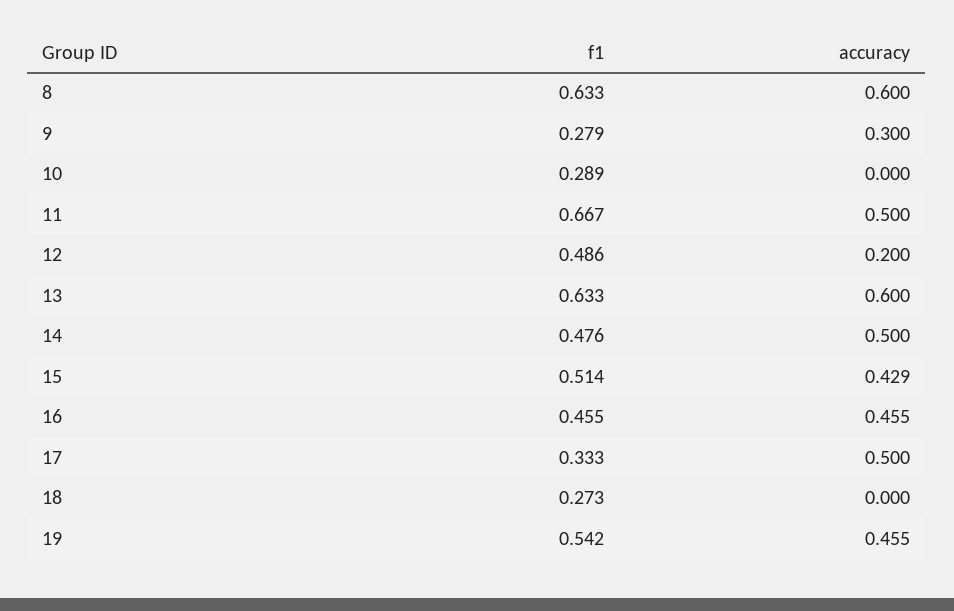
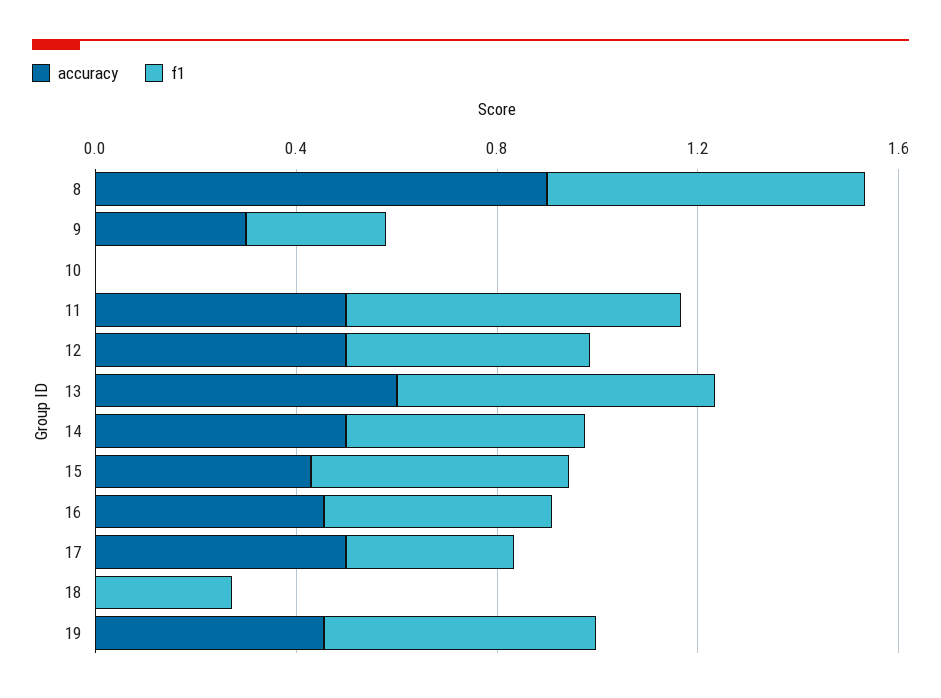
accuracy, 8: 0.6 -> 0.9
f1, 10: 0.289 -> 0
accuracy, 12: 0.2 -> 0.5

